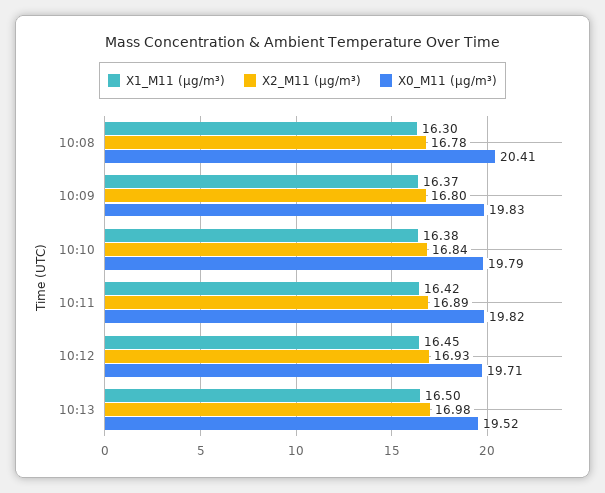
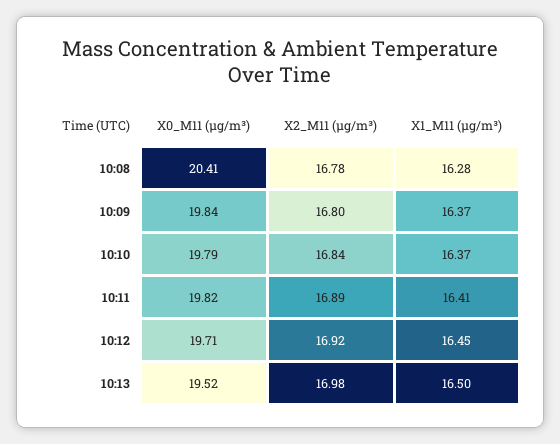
X1_M11 (μg/m³), 10:08: 16.3 -> 16.28
X0_M11 (μg/m³), 10:09: 19.83 -> 19.84
X1_M11 (μg/m³), 10:10: 16.38 -> 16.37
X1_M11 (μg/m³), 10:11: 16.42 -> 16.41
X2_M11 (μg/m³), 10:12: 16.93 -> 16.92

